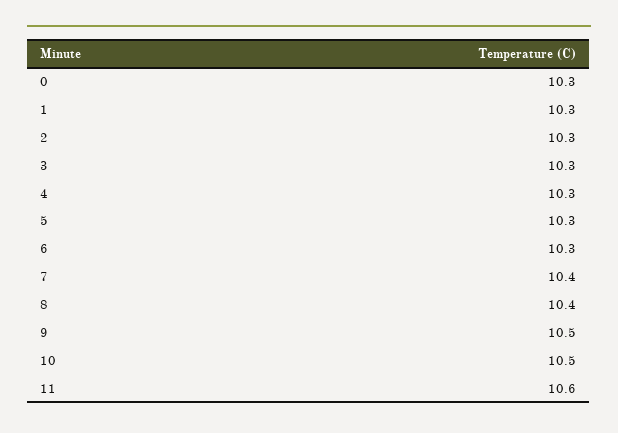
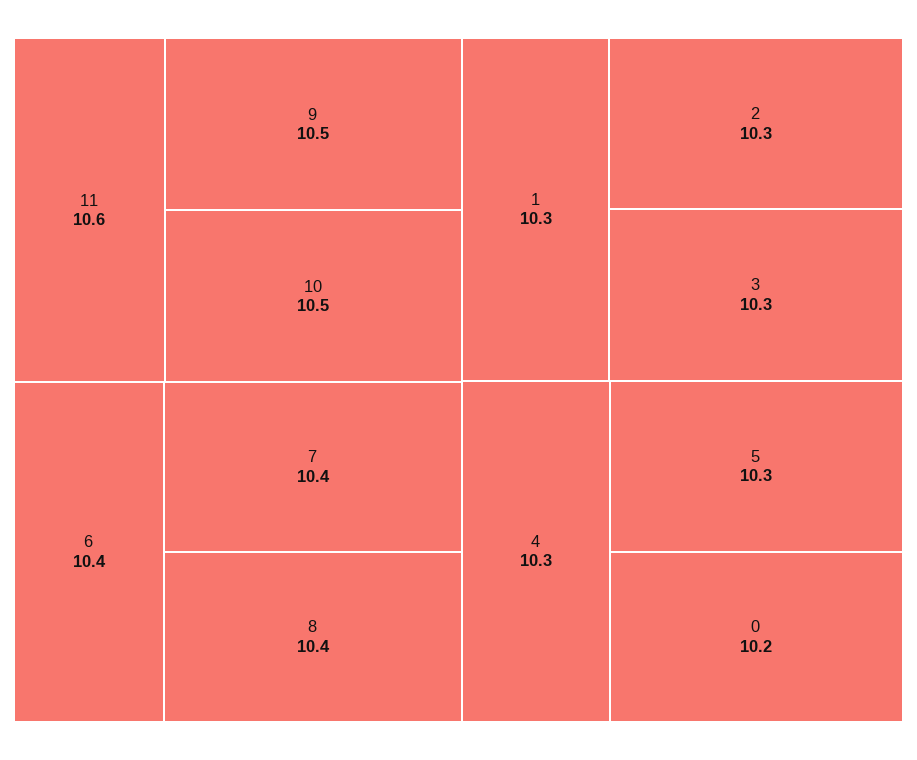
0: 10.3 -> 10.2
6: 10.3 -> 10.4

